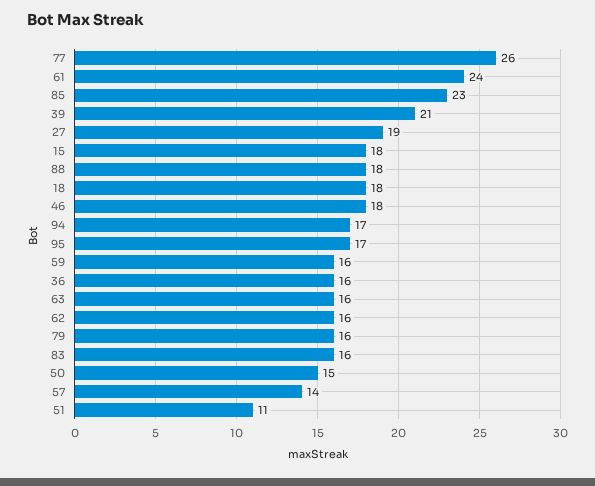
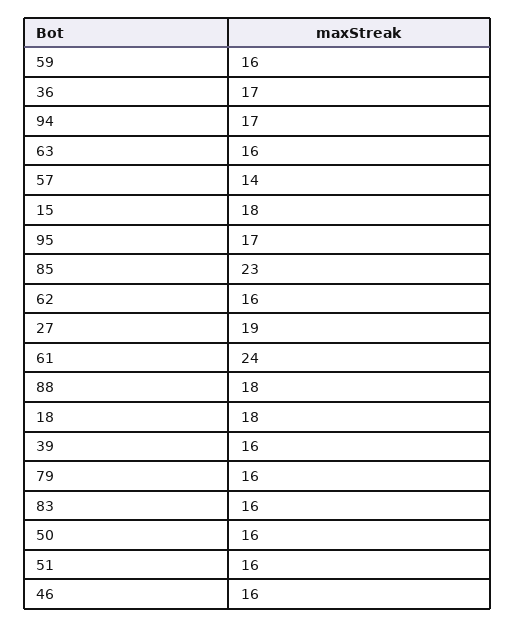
77: 26 -> none
39: 21 -> 16
46: 18 -> 16
36: 16 -> 17
50: 15 -> 16
51: 11 -> 16

